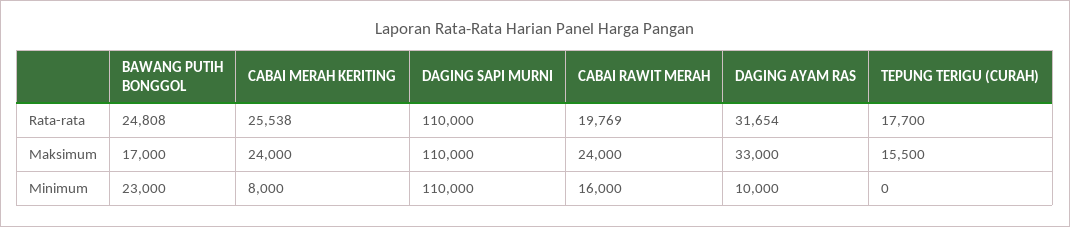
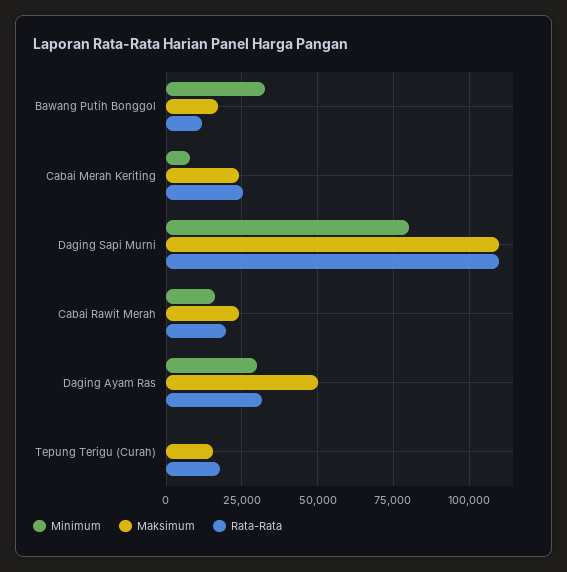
Rata-rata, BAWANG PUTIH BONGGOL: 24808 -> 12500
Maksimum, DAGING AYAM RAS: 33000 -> 50000
Minimum, BAWANG PUTIH BONGGOL: 23000 -> 32500
Minimum, DAGING SAPI MURNI: 110000 -> 80000
Minimum, DAGING AYAM RAS: 10000 -> 30000

